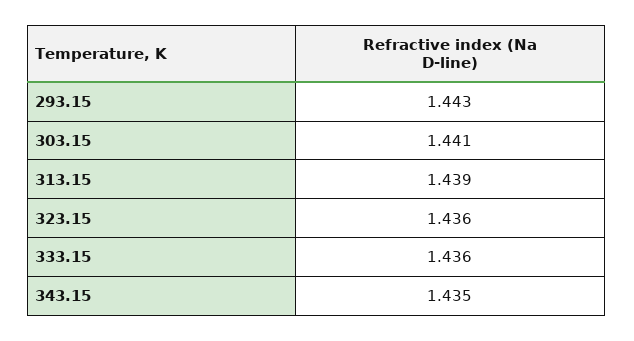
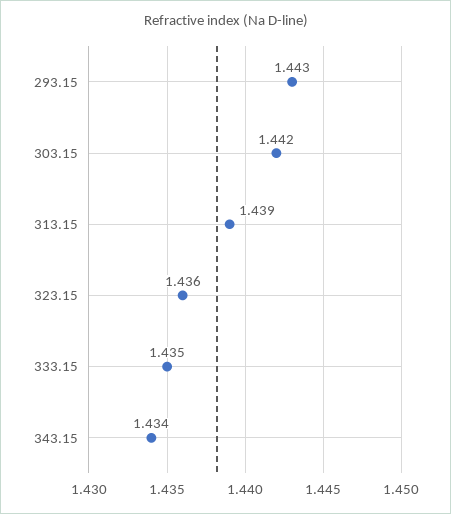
303.15: 1.441 -> 1.442
333.15: 1.436 -> 1.435
343.15: 1.435 -> 1.434

